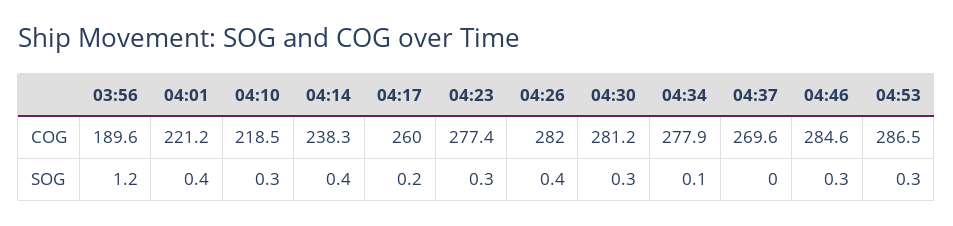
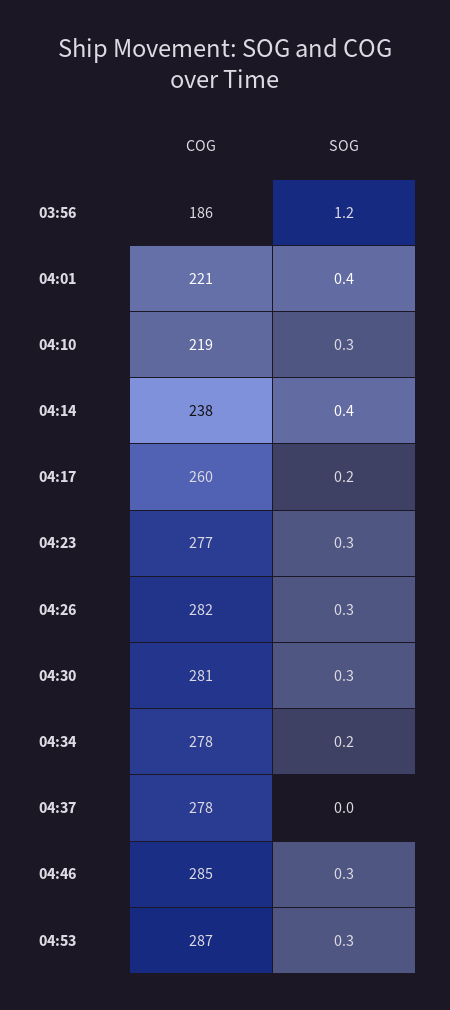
03:56, COG: 189.6 -> 186
04:37, COG: 269.6 -> 278
04:26, SOG: 0.4 -> 0.3
04:34, SOG: 0.1 -> 0.2

